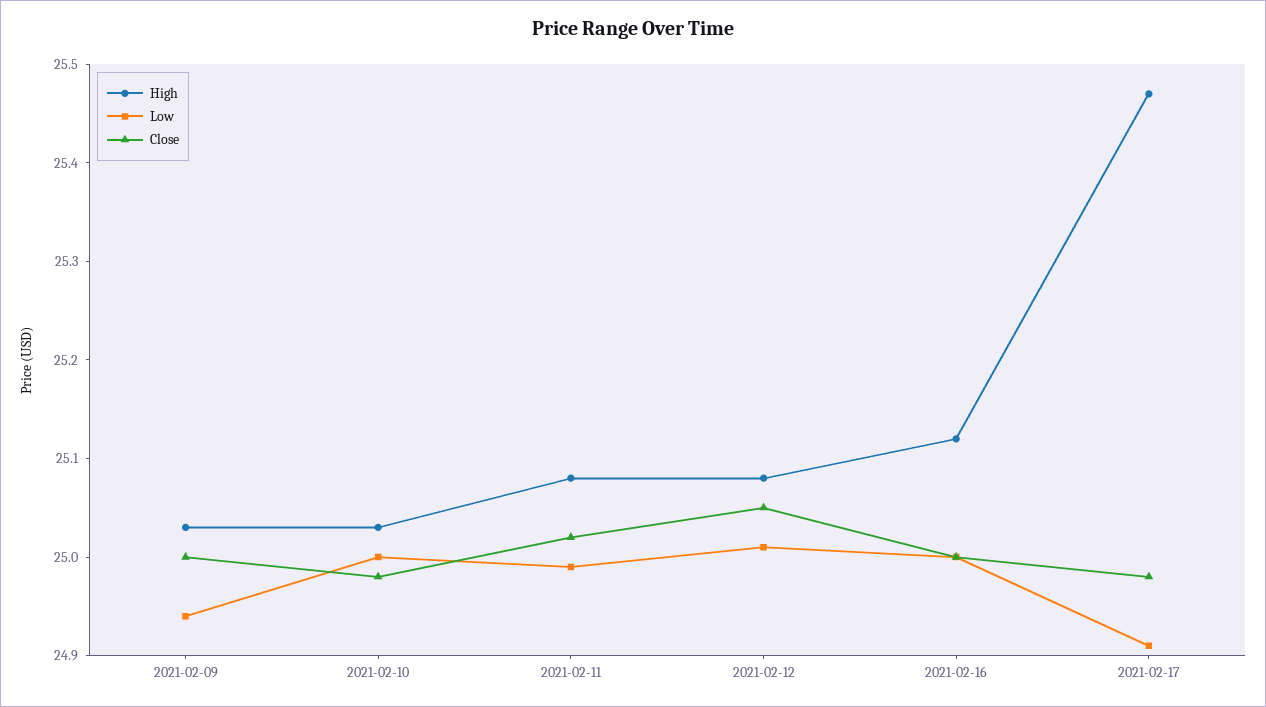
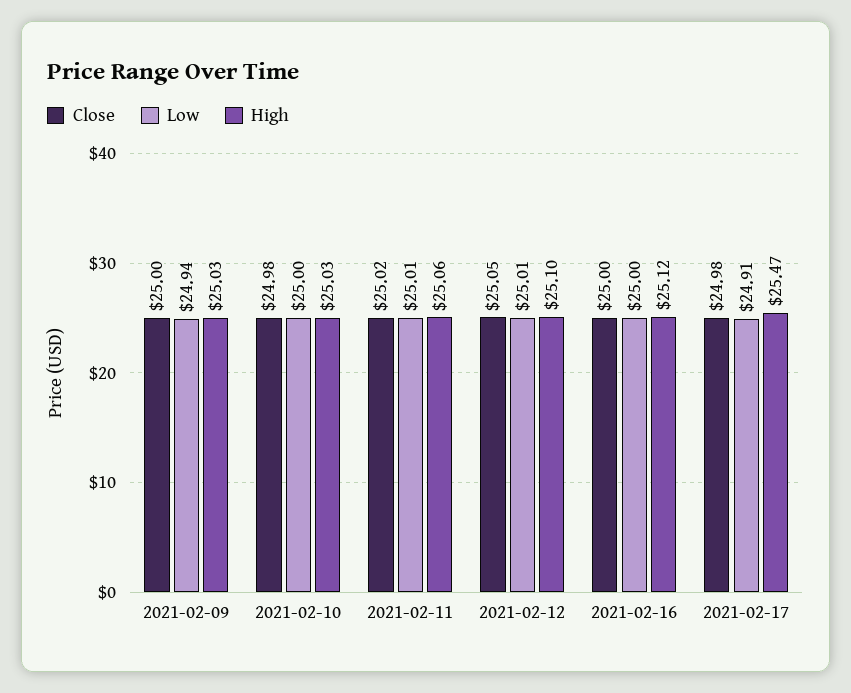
High, 2021-02-11: 25.08 -> 25.06
Low, 2021-02-11: 24.99 -> 25.01
High, 2021-02-12: 25.08 -> 25.1

